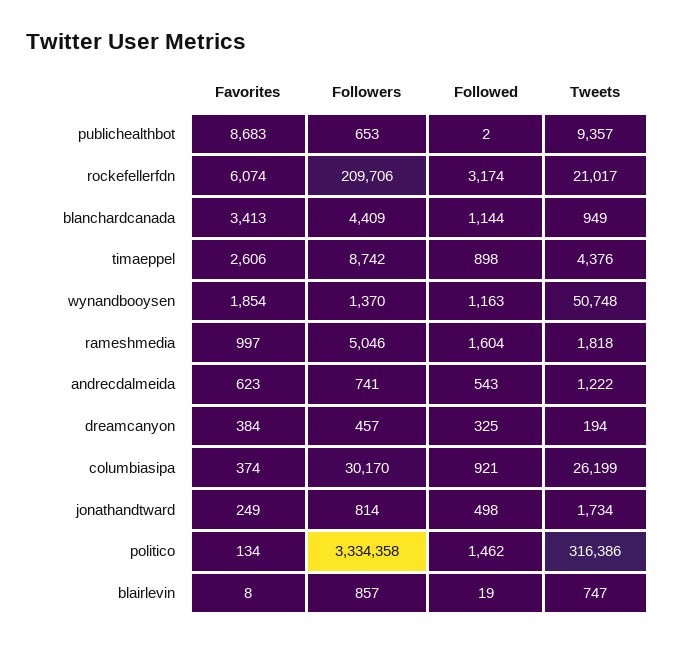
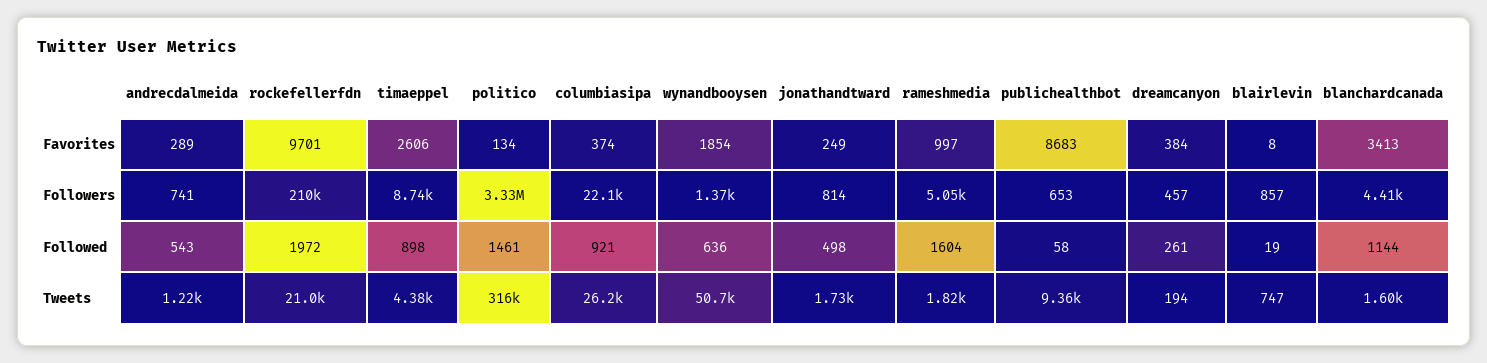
Followed, publichealthbot: 2 -> 58
Favorites, rockefellerfdn: 6074 -> 9701
Followed, rockefellerfdn: 3174 -> 1972
Tweets, blanchardcanada: 949 -> 1600
Followed, wynandbooysen: 1163 -> 636
Favorites, andrecdalmeida: 623 -> 289
Followed, dreamcanyon: 325 -> 261
Followers, columbiasipa: 30170 -> 22100
Followed, politico: 1462 -> 1461

